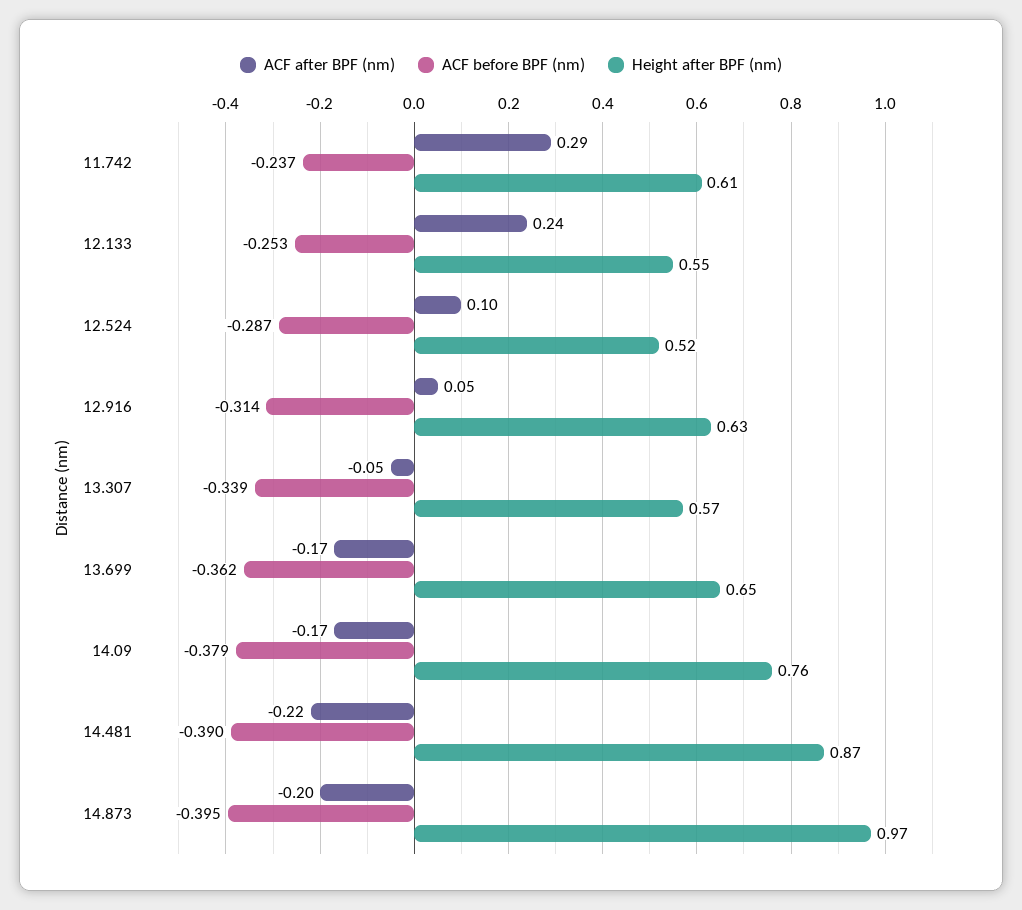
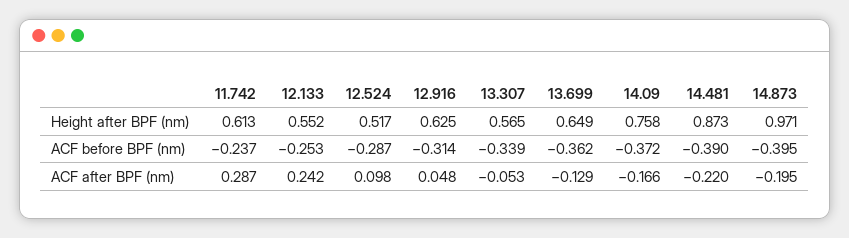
ACF after BPF (nm), 13.699: -0.17 -> -0.129
ACF before BPF (nm), 14.09: -0.379 -> -0.372

